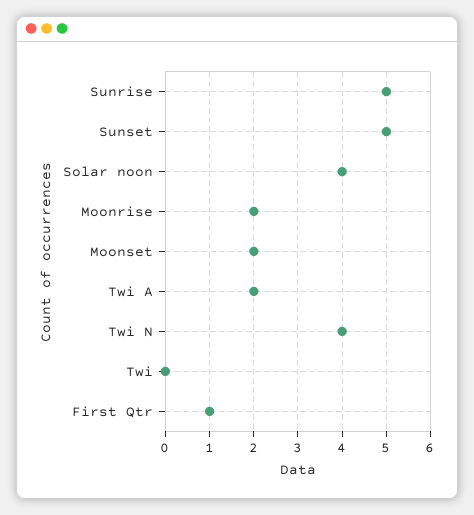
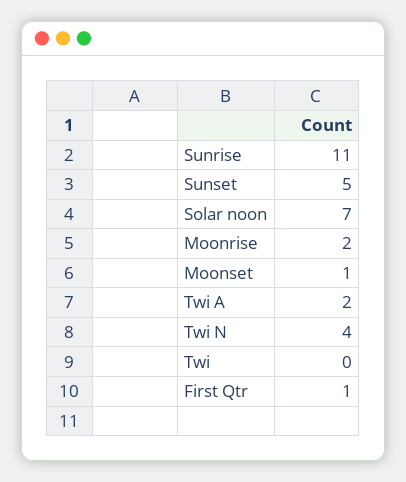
Sunrise: 5 -> 11
Solar noon: 4 -> 7
Moonset: 2 -> 1

